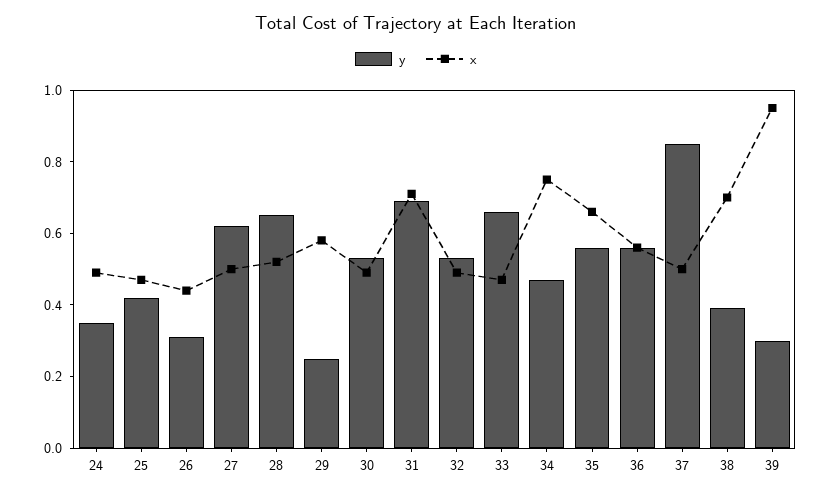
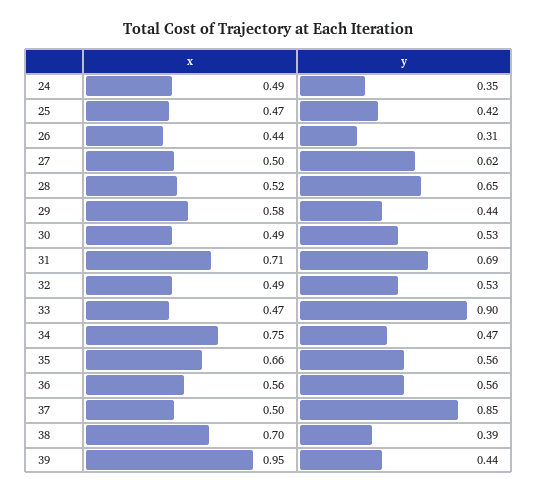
y, 29: 0.25 -> 0.44
y, 33: 0.65 -> 0.9
y, 39: 0.3 -> 0.44

